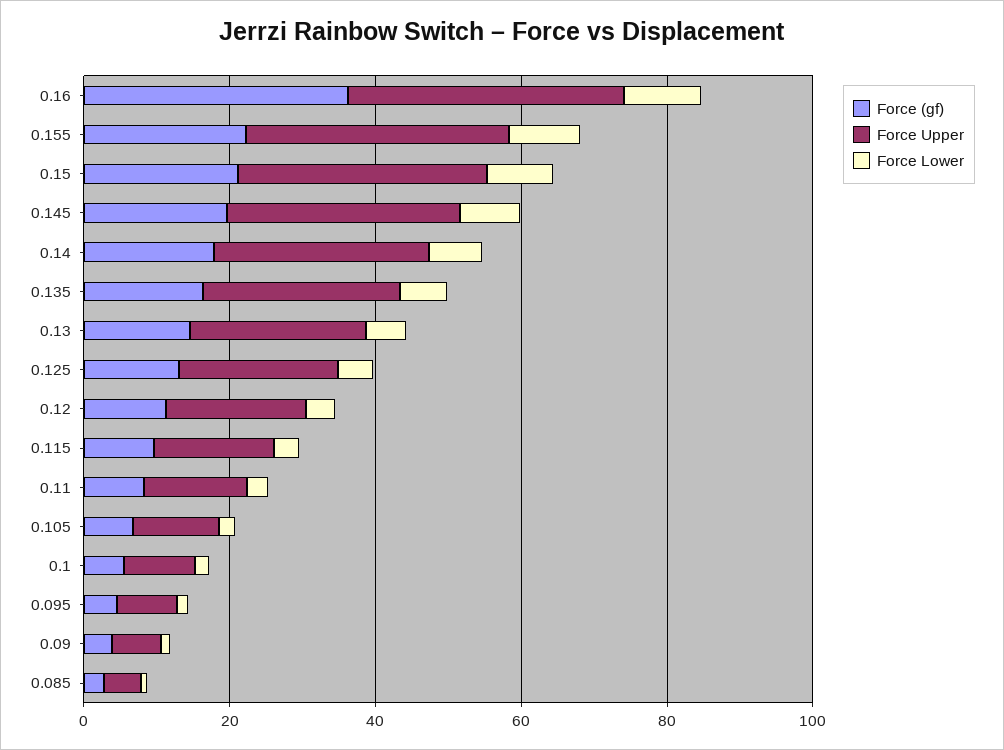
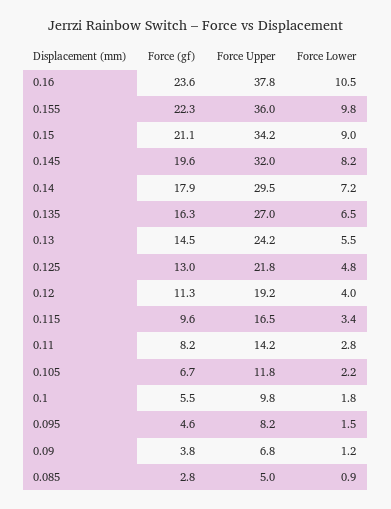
Force (gf), 0.16: 35 -> 23.6

